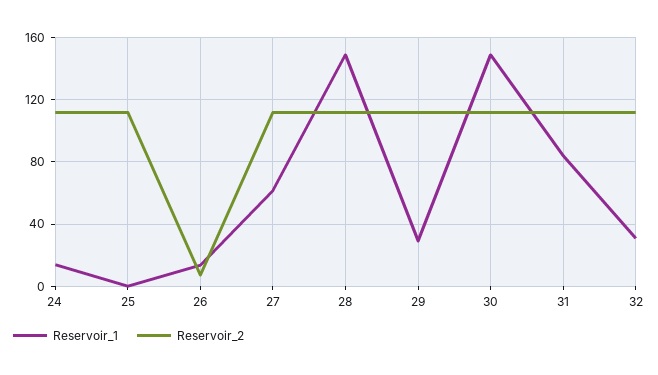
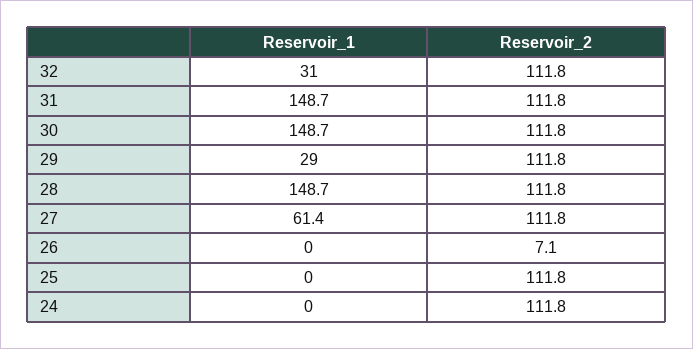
Reservoir_1, 24: 15 -> 0
Reservoir_1, 26: 15 -> 0
Reservoir_1, 31: 85 -> 148.7

